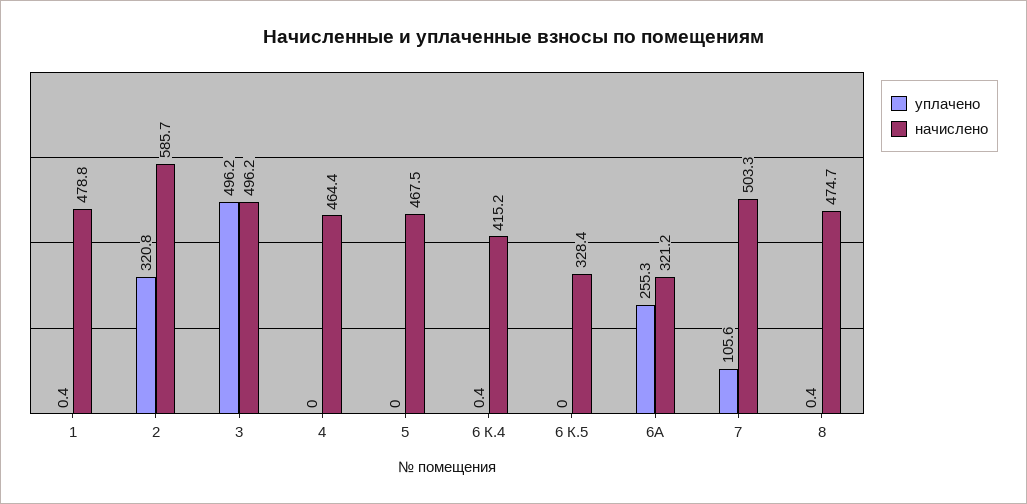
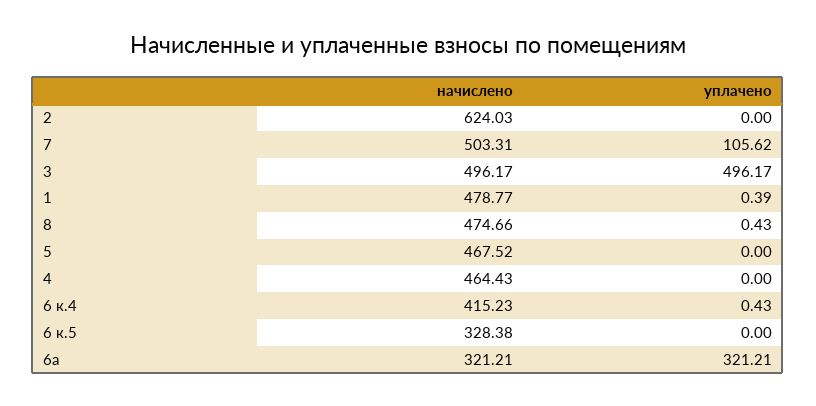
уплачено, 2: 320.8 -> 0
начислено, 2: 585.7 -> 624.03
уплачено, 6А: 255.3 -> 321.21

